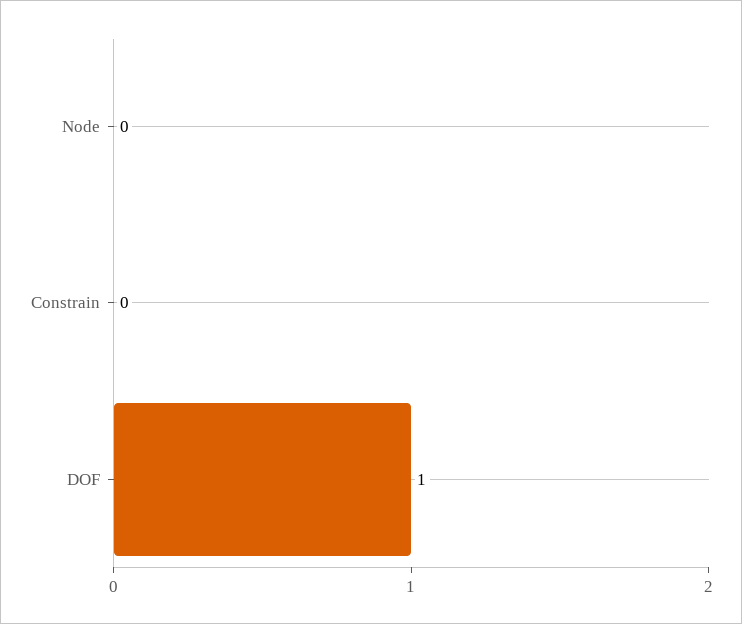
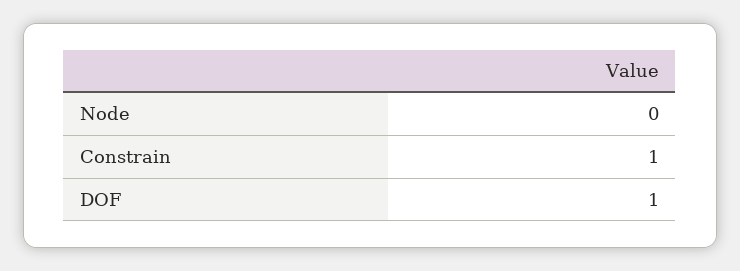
Constrain: 0 -> 1

